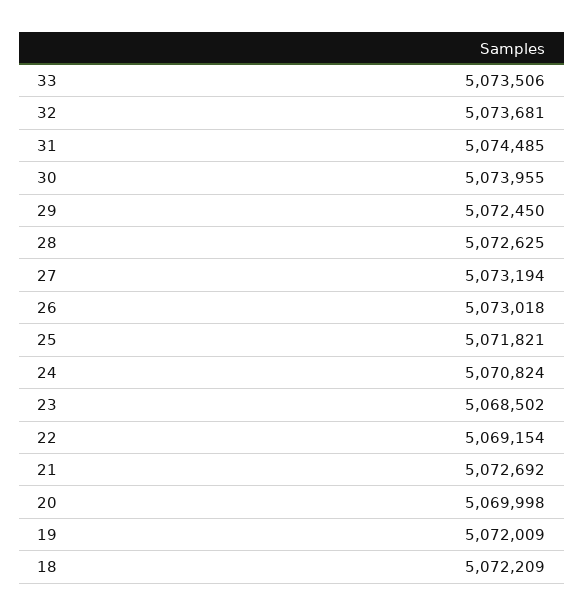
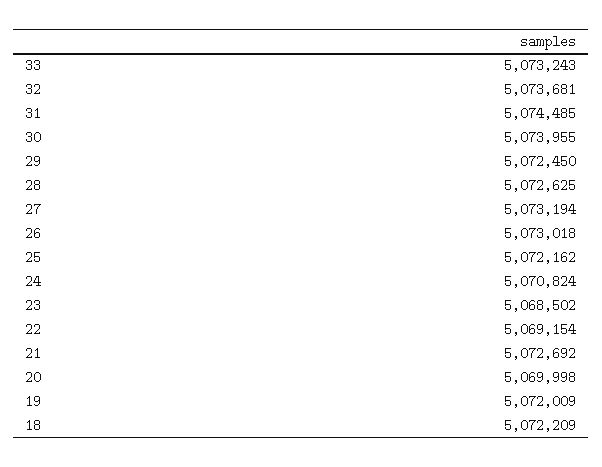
33: 5073506 -> 5073243
25: 5071821 -> 5072162

